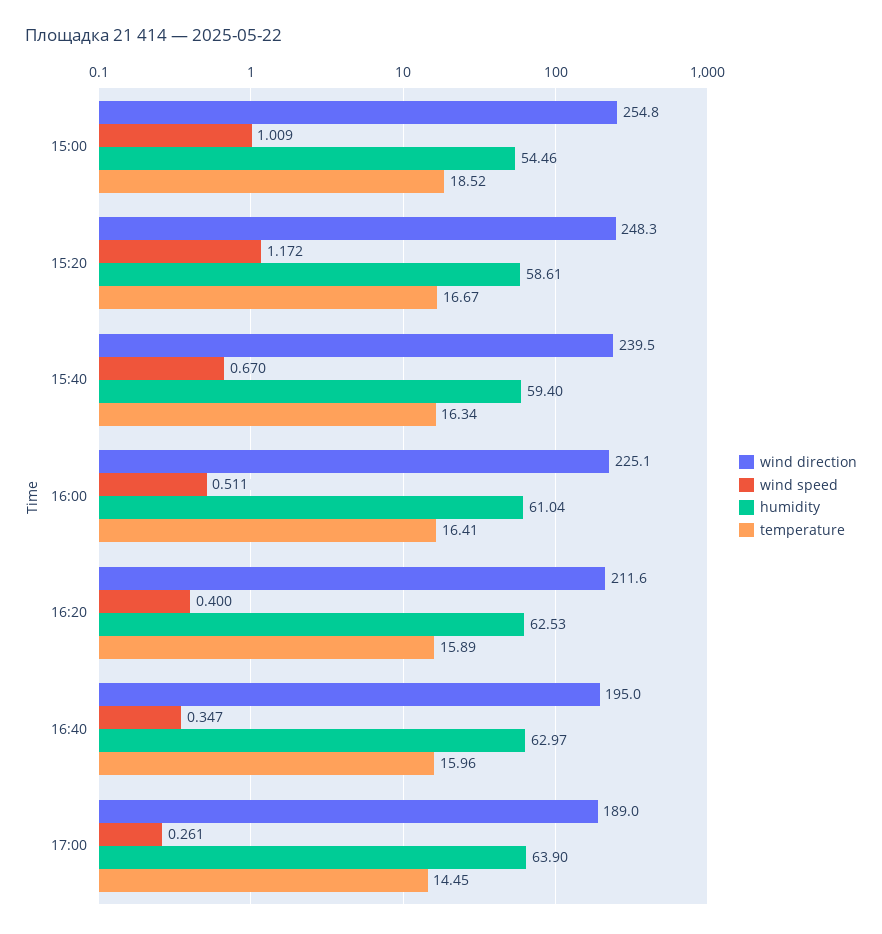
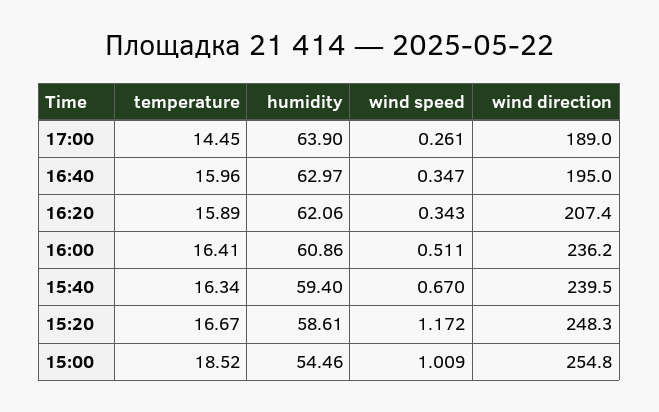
wind direction, 16:00: 225.1 -> 236.2
humidity, 16:00: 61.04 -> 60.86
wind direction, 16:20: 211.6 -> 207.4
wind speed, 16:20: 0.4 -> 0.343
humidity, 16:20: 62.53 -> 62.06

